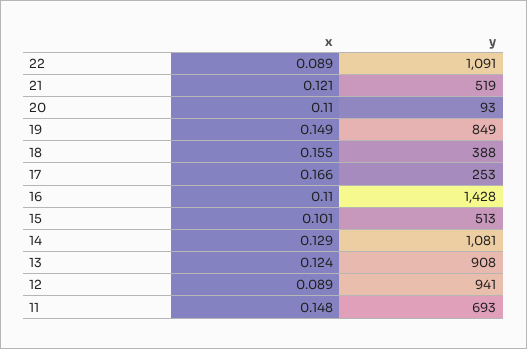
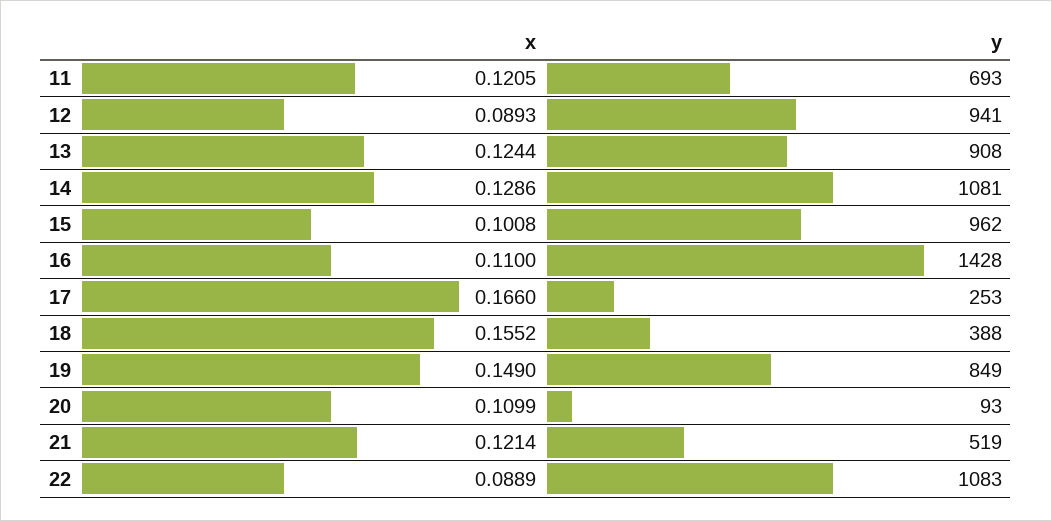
y, 22: 1091 -> 1083
y, 15: 513 -> 962
x, 11: 0.148 -> 0.1205

